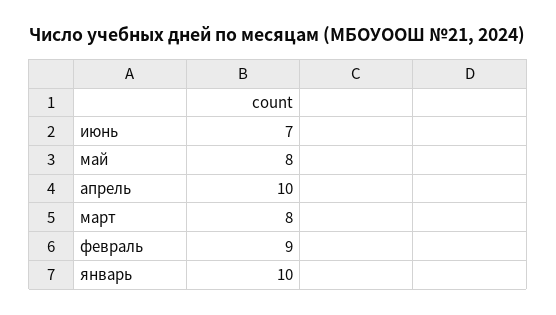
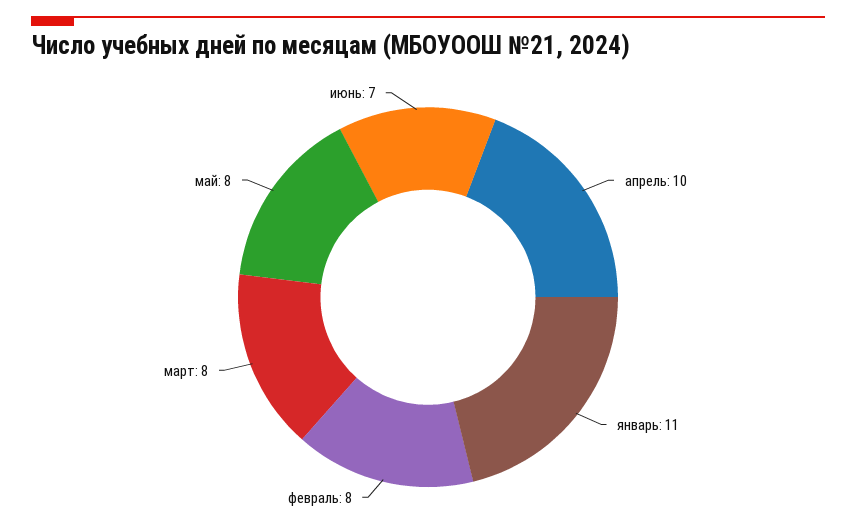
февраль: 9 -> 8
январь: 10 -> 11

